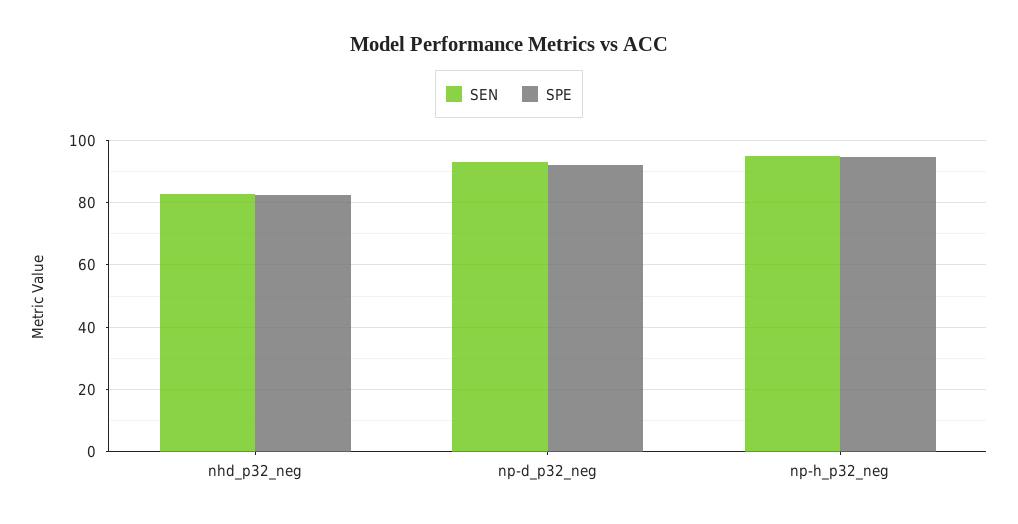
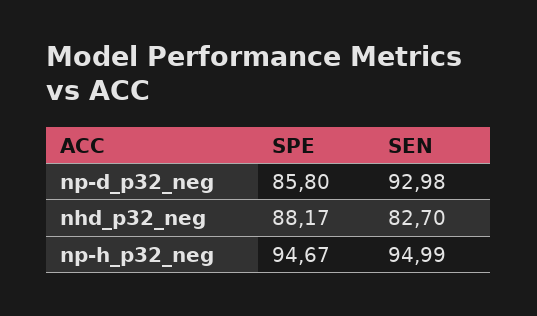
SPE, nhd_p32_neg: 82 -> 88.17
SPE, np-d_p32_neg: 92 -> 85.8

